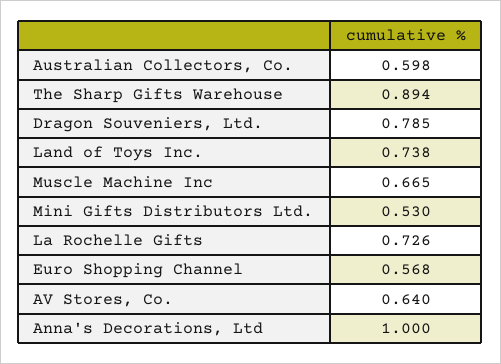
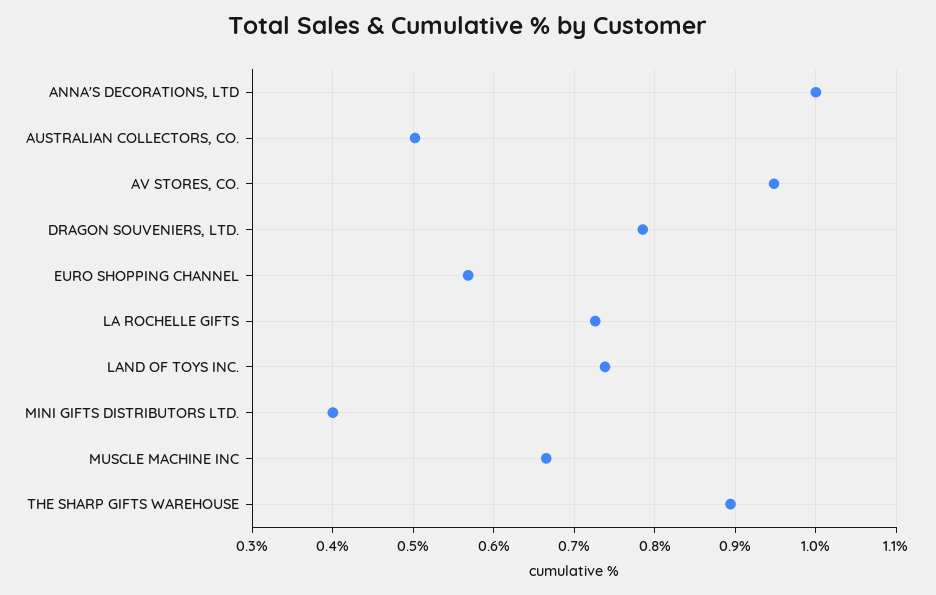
Australian Collectors, Co.: 0.598 -> 0.5
Mini Gifts Distributors Ltd.: 0.53 -> 0.4
AV Stores, Co.: 0.64 -> 0.95

